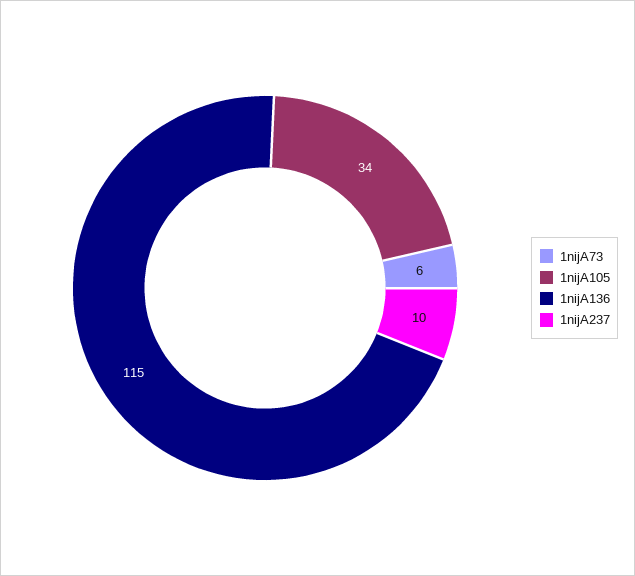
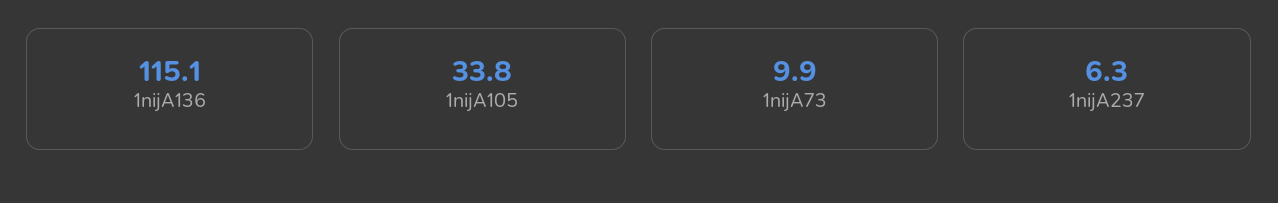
1nijA73: 6 -> 9.9
1nijA237: 10 -> 6.3

